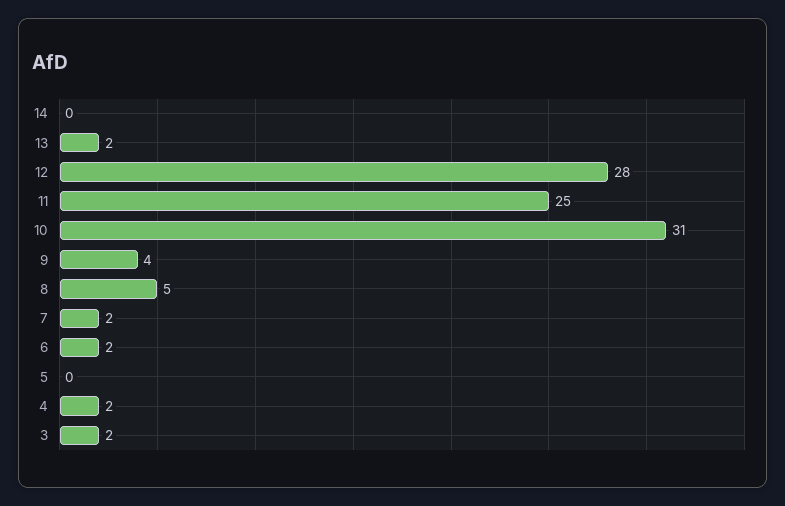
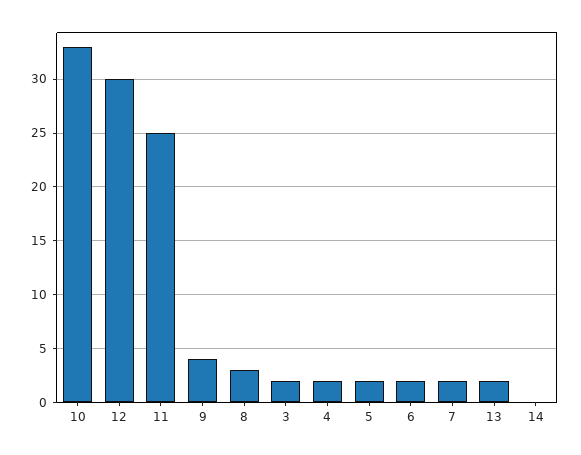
12: 28 -> 30
10: 31 -> 33
8: 5 -> 3
5: 0 -> 2

